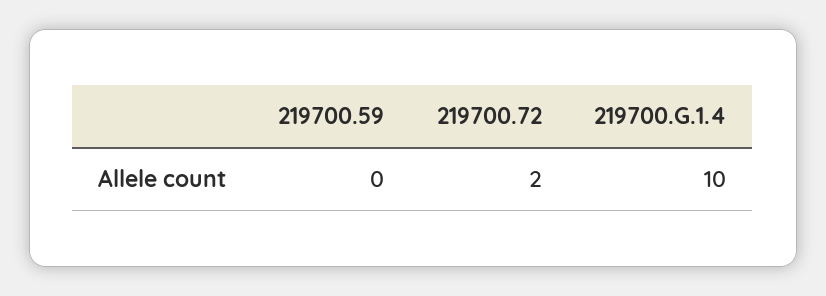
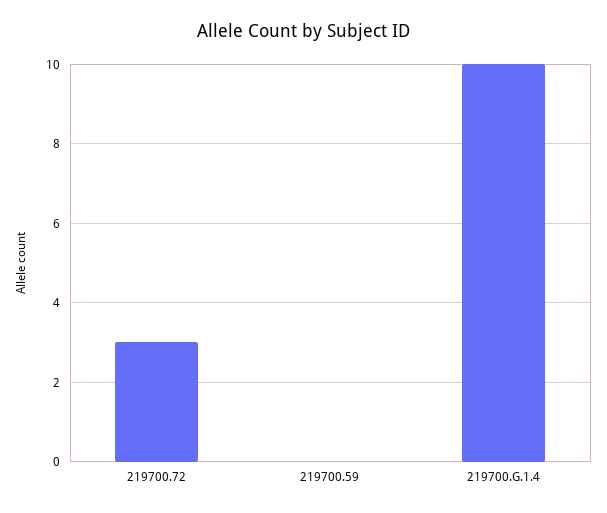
219700.72: 2 -> 3

